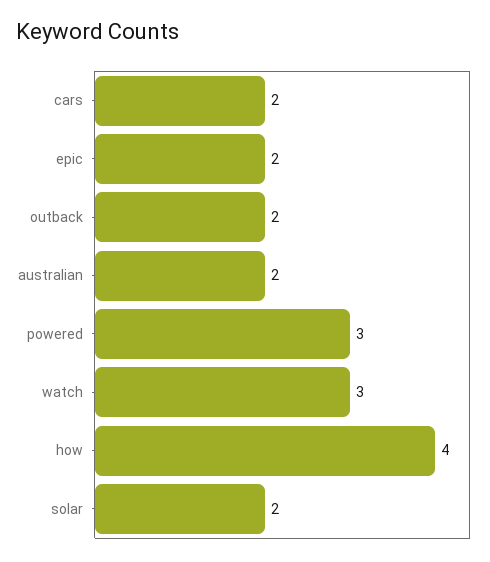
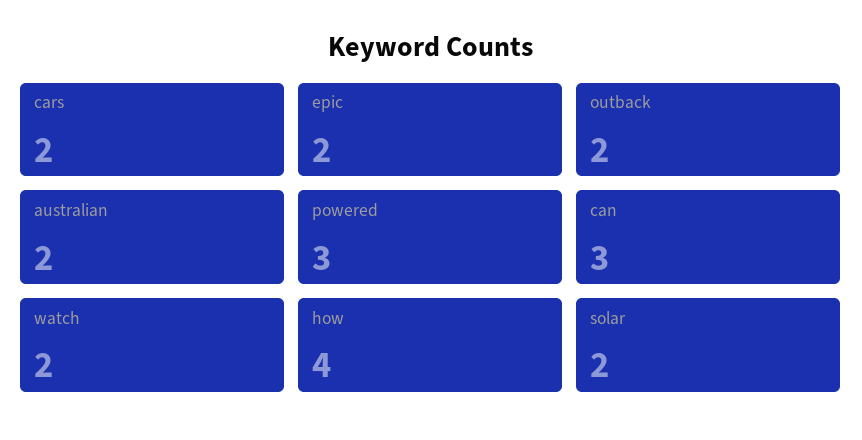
watch: 3 -> 2
can: none -> 3

